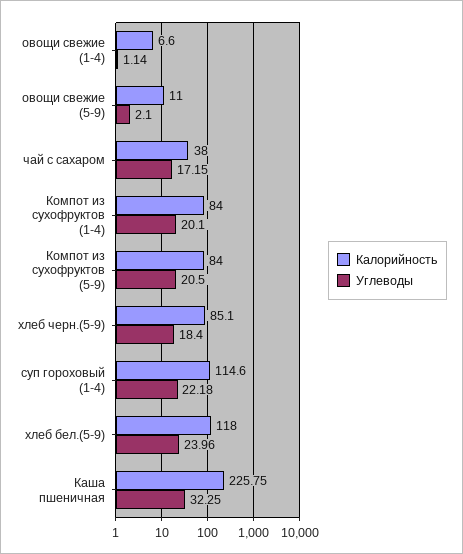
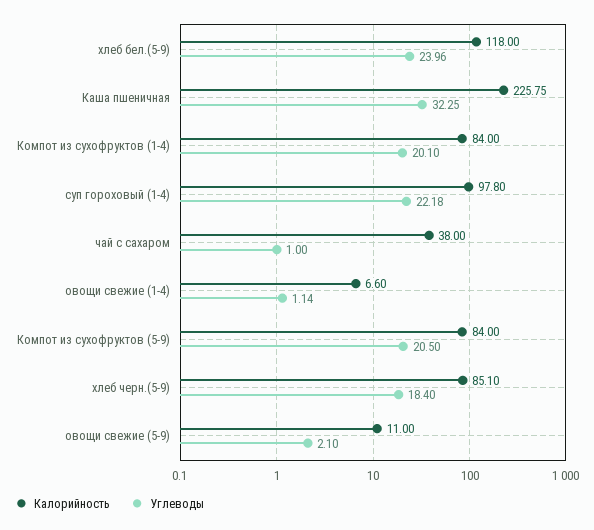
Углеводы, чай с сахаром: 17.15 -> 1
Калорийность, суп гороховый (1-4): 114.6 -> 97.8

